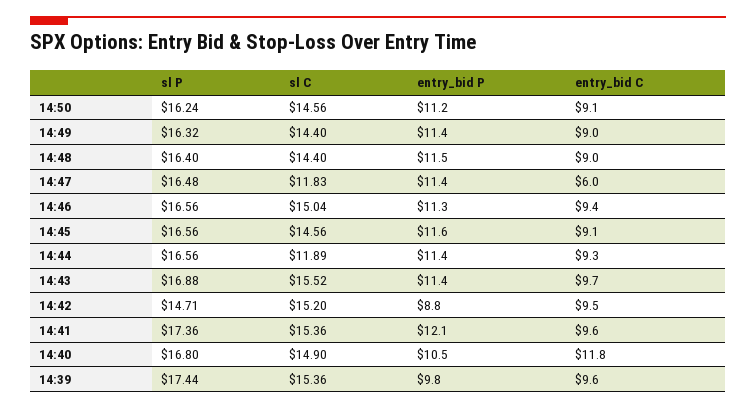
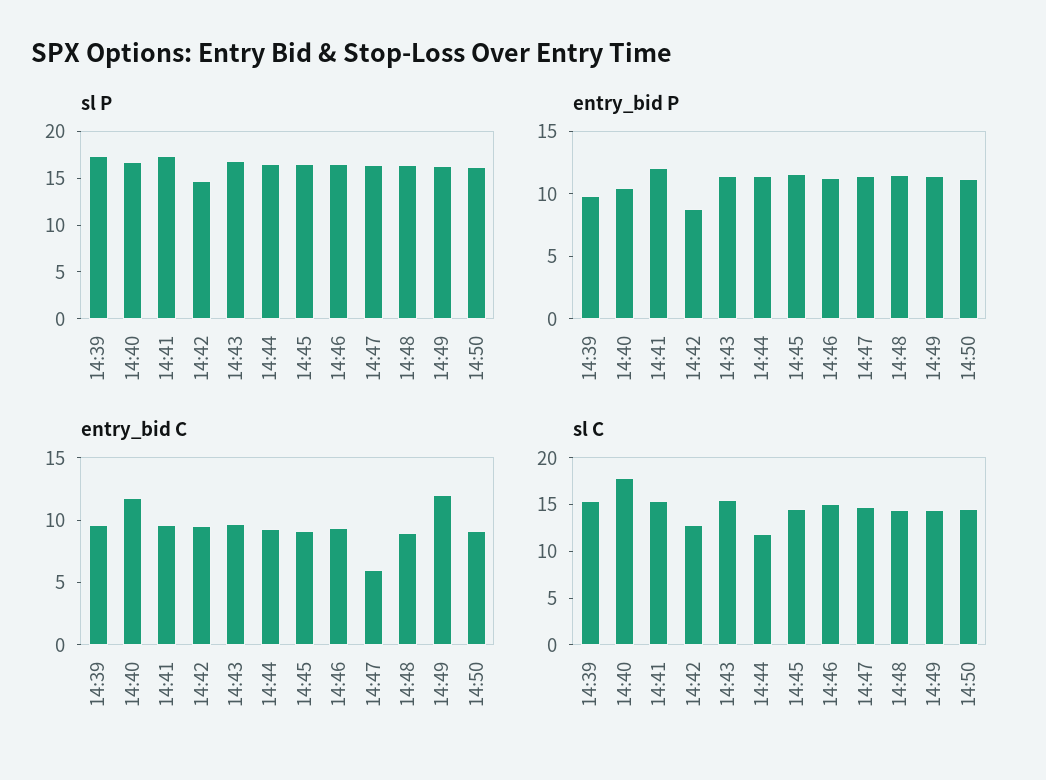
entry_bid C, 14:49: 9 -> 12
sl C, 14:47: 11.83 -> 15
sl C, 14:42: 15.2 -> 13
sl C, 14:40: 14.9 -> 18

